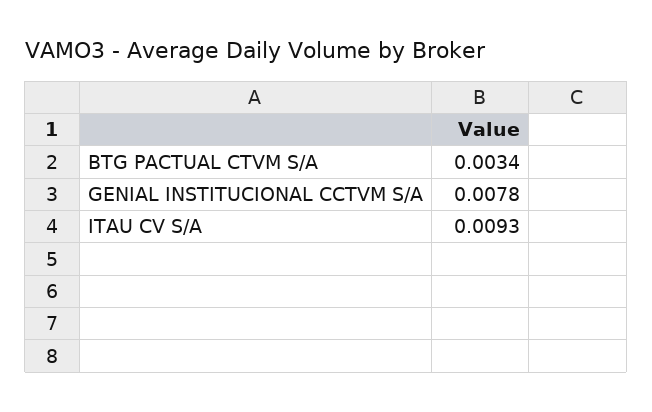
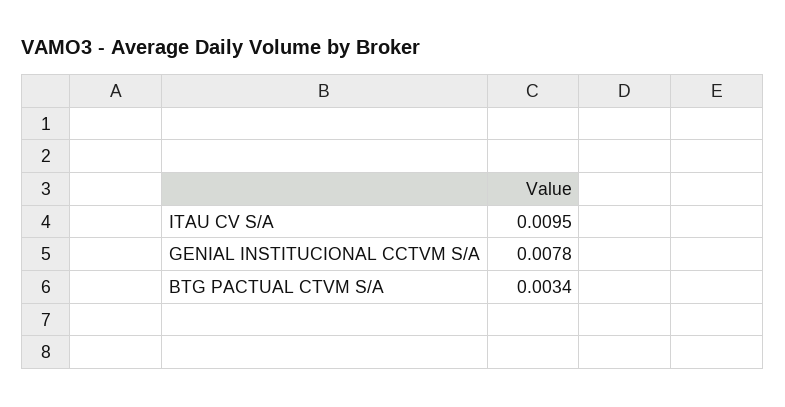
ITAU CV S/A: 0.0093 -> 0.0095

